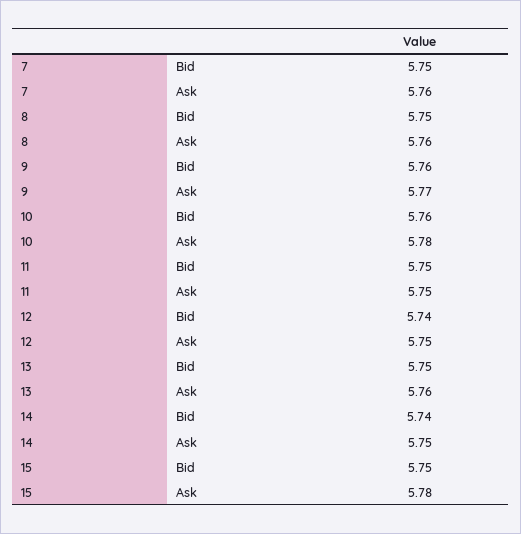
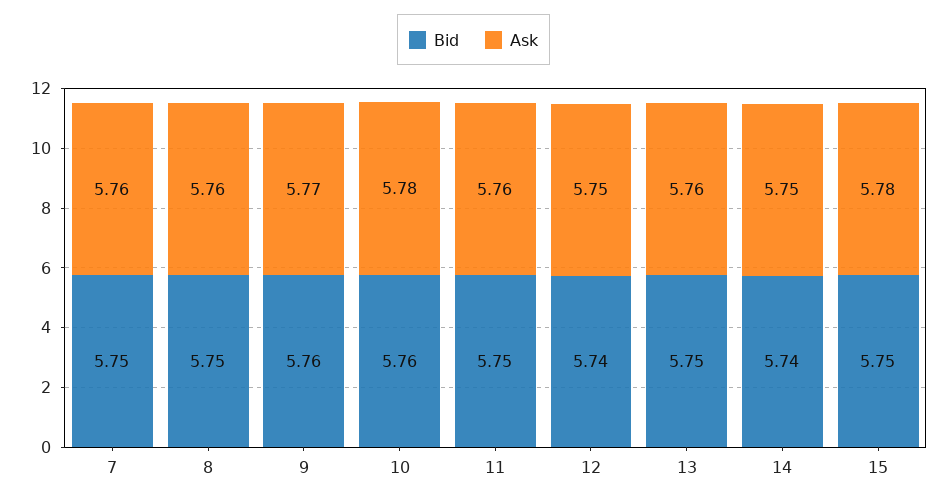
Ask, 11: 5.75 -> 5.76

